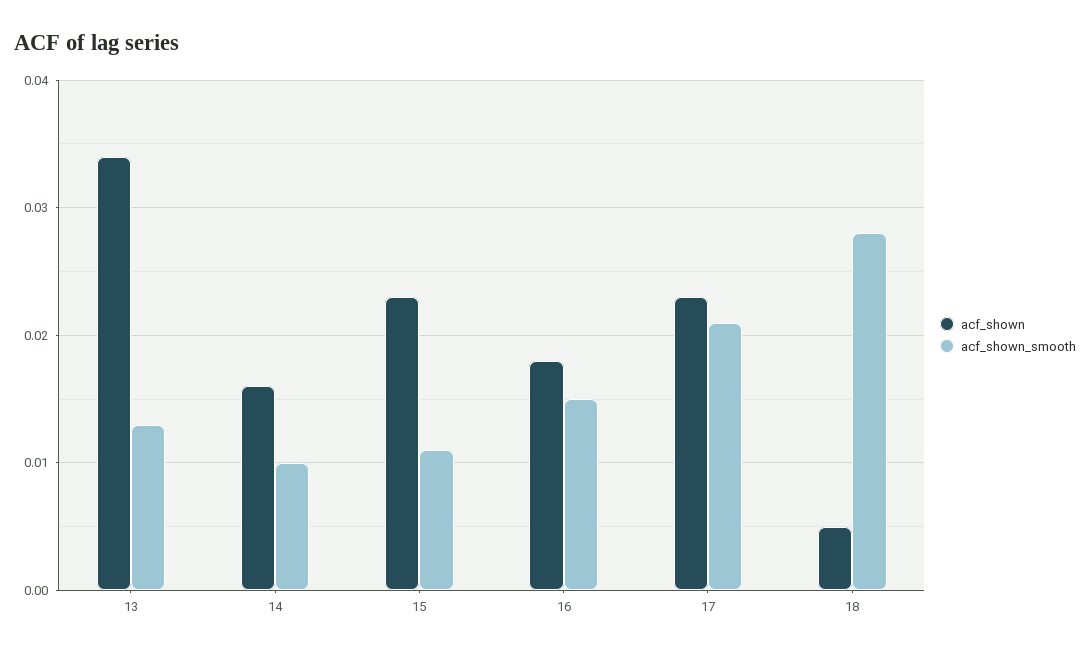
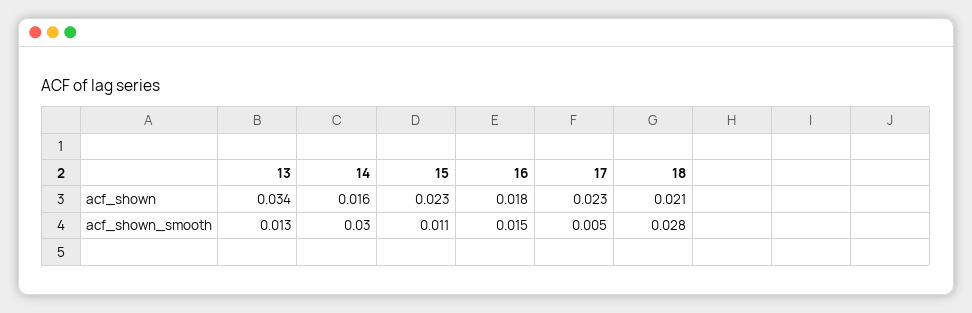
acf_shown_smooth, 14: 0.01 -> 0.03
acf_shown_smooth, 17: 0.021 -> 0.005
acf_shown, 18: 0.005 -> 0.021

